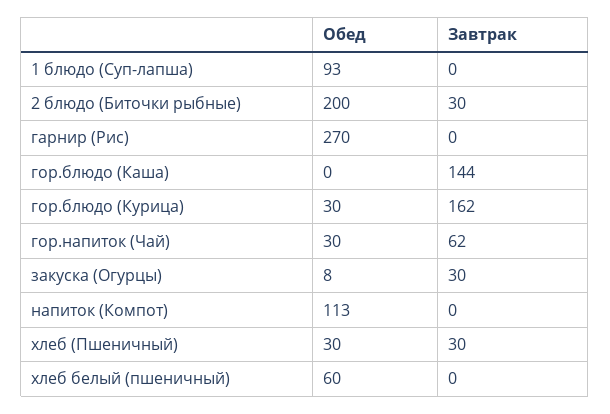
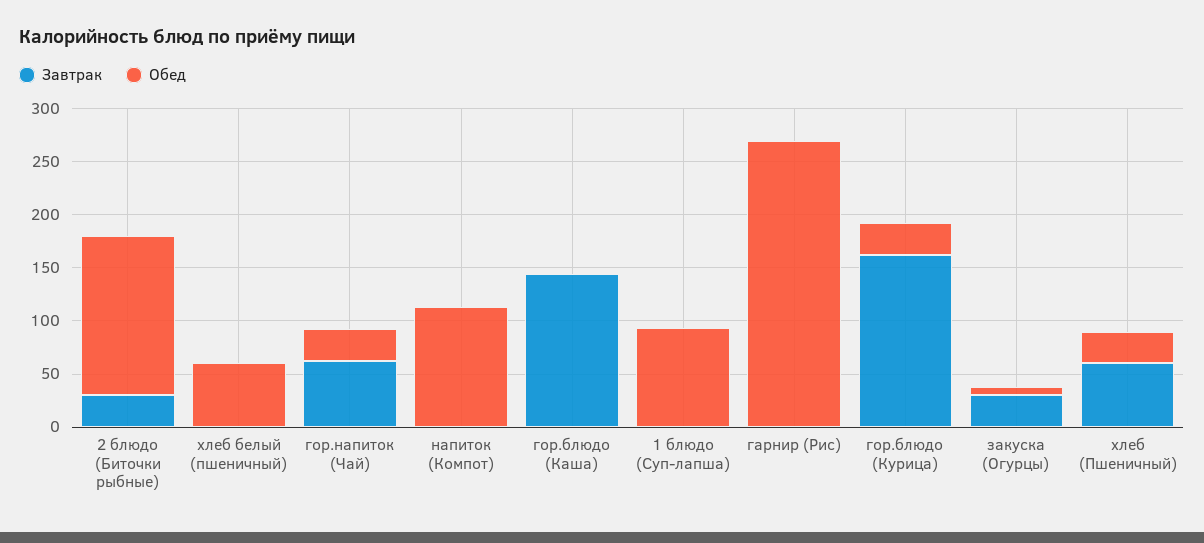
Обед, 2 блюдо (Биточки рыбные): 200 -> 150
Завтрак, хлеб (Пшеничный): 30 -> 60

